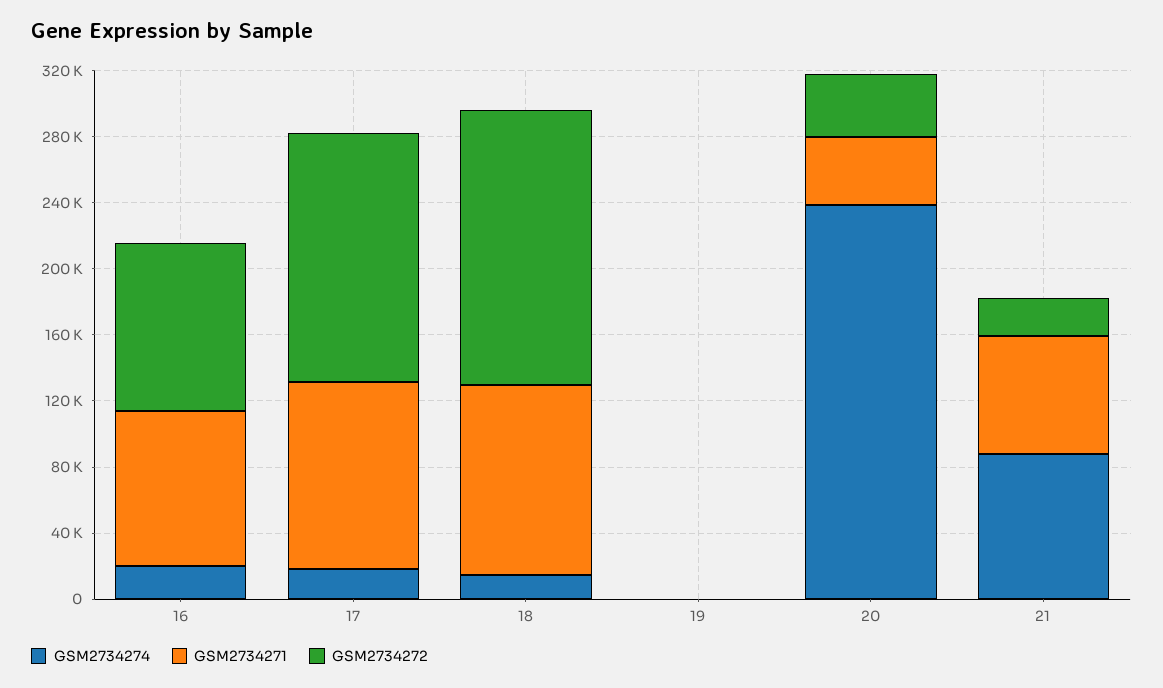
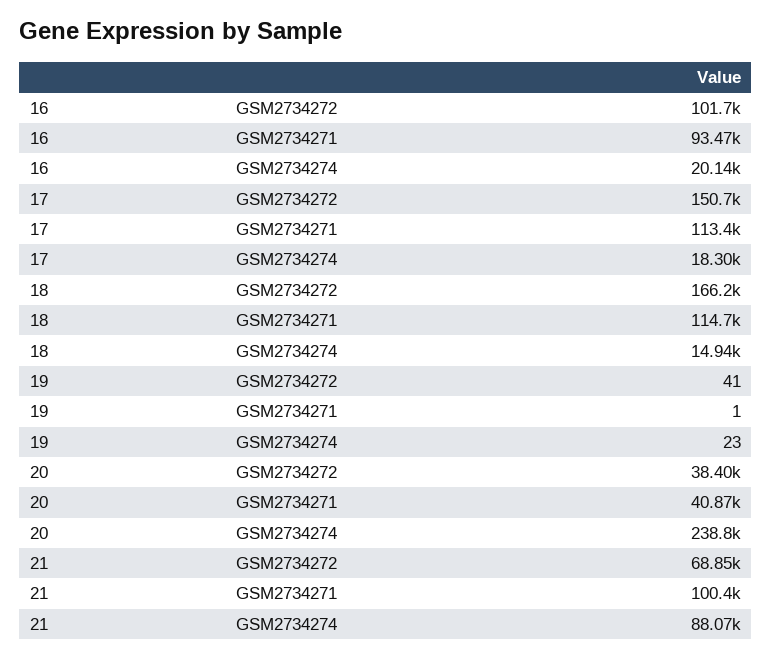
GSM2734271, 21: 70000 -> 100400
GSM2734272, 21: 20000 -> 68850

